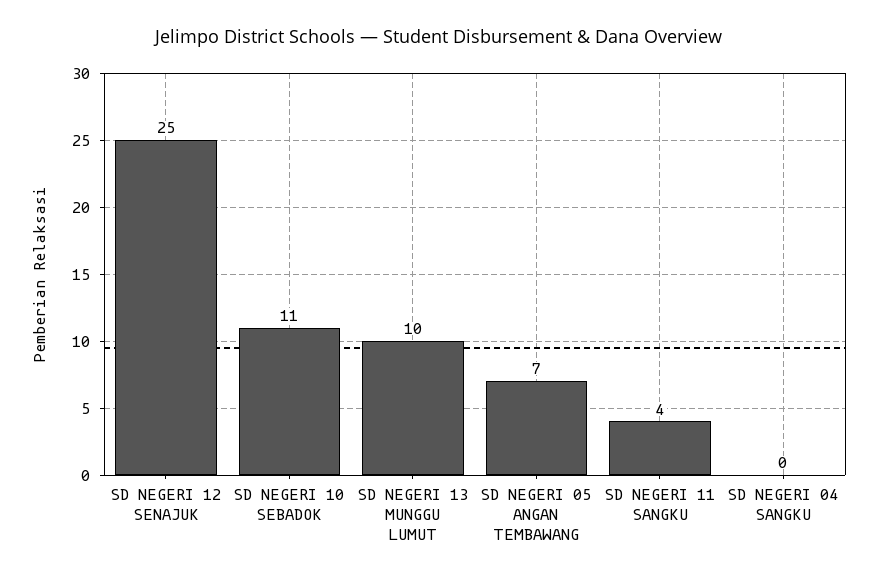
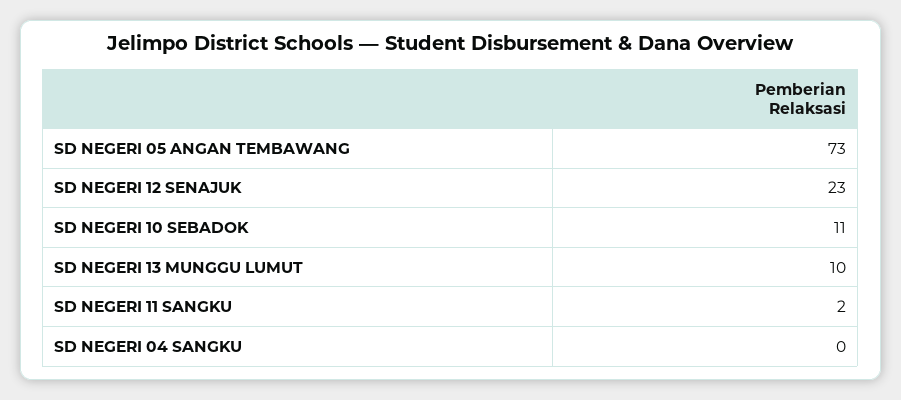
SD NEGERI 12 SENAJUK: 25 -> 23
SD NEGERI 05 ANGAN TEMBAWANG: 7 -> 73
SD NEGERI 11 SANGKU: 4 -> 2

